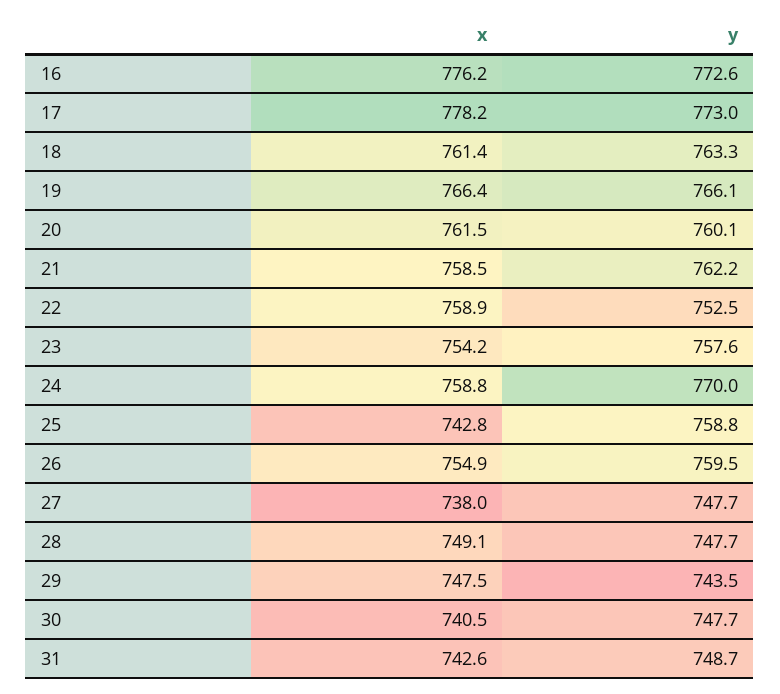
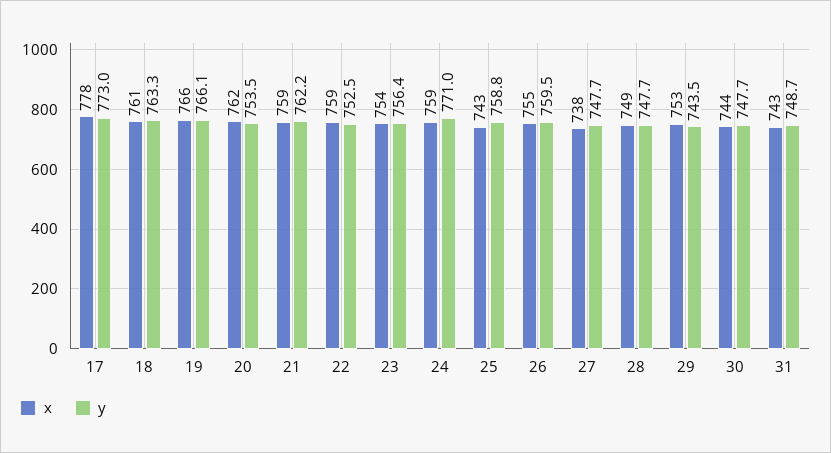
x, 16: 776.2 -> none
y, 16: 772.6 -> none
y, 20: 760.1 -> 753.5
y, 23: 757.6 -> 756.4
y, 24: 770 -> 771
x, 29: 747.5 -> 753
x, 30: 740.5 -> 744

